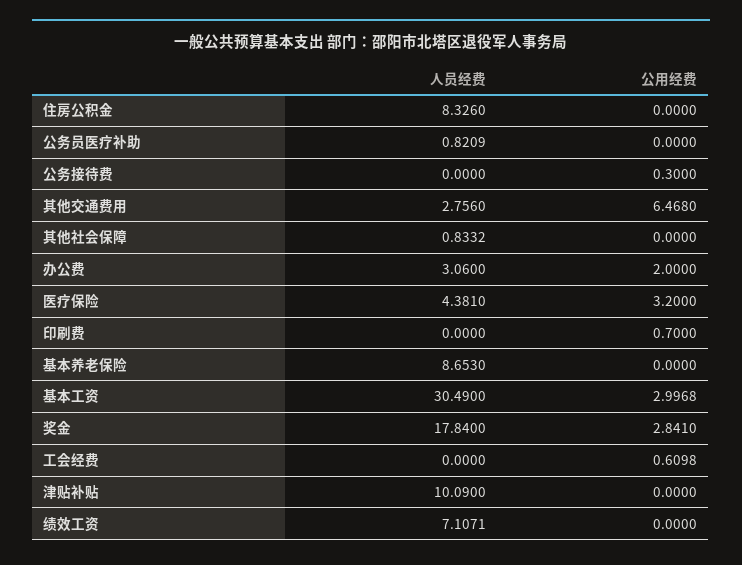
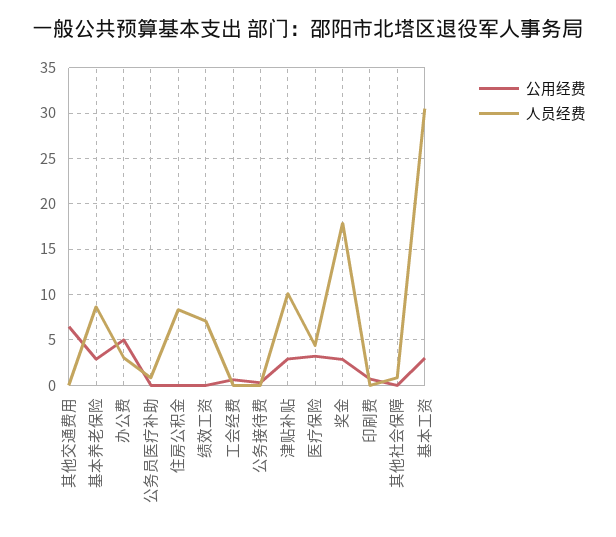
人员经费, 其他交通费用: 2.756 -> 0
公用经费, 办公费: 2 -> 5
公用经费, 基本养老保险: 0 -> 3
公用经费, 津贴补贴: 0 -> 3

